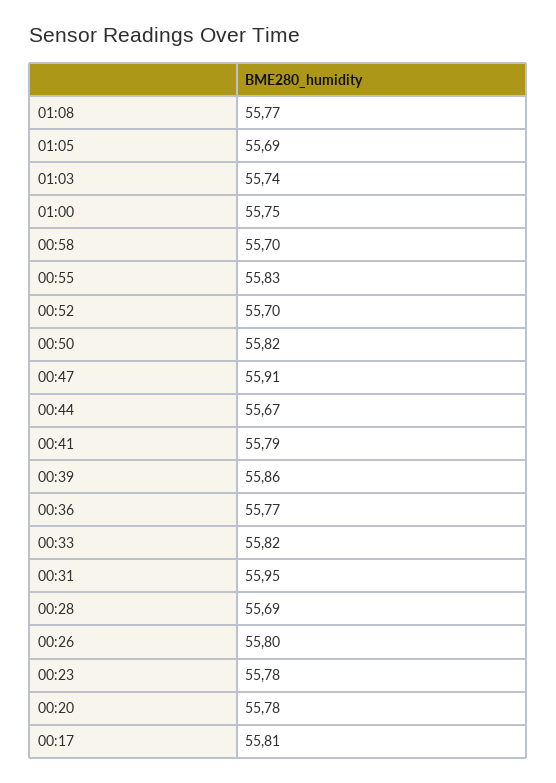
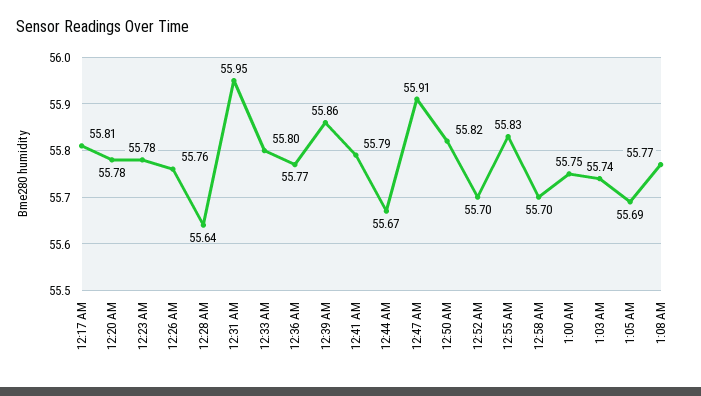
00:33: 55.82 -> 55.8
00:28: 55.69 -> 55.64
00:26: 55.8 -> 55.76

